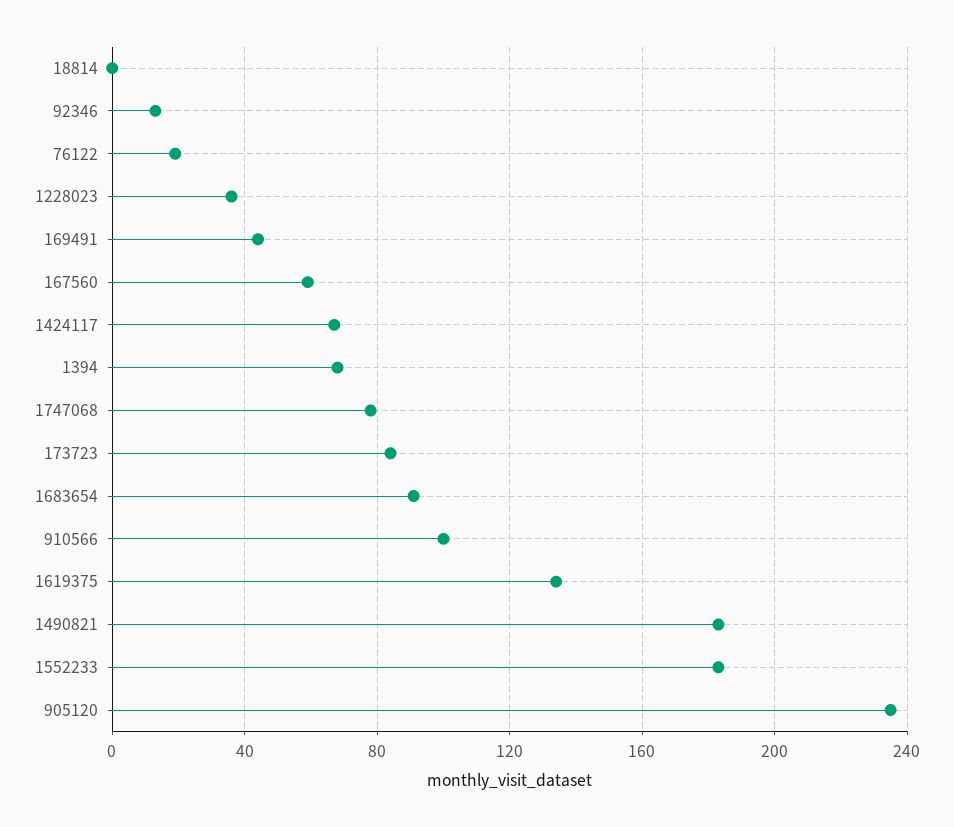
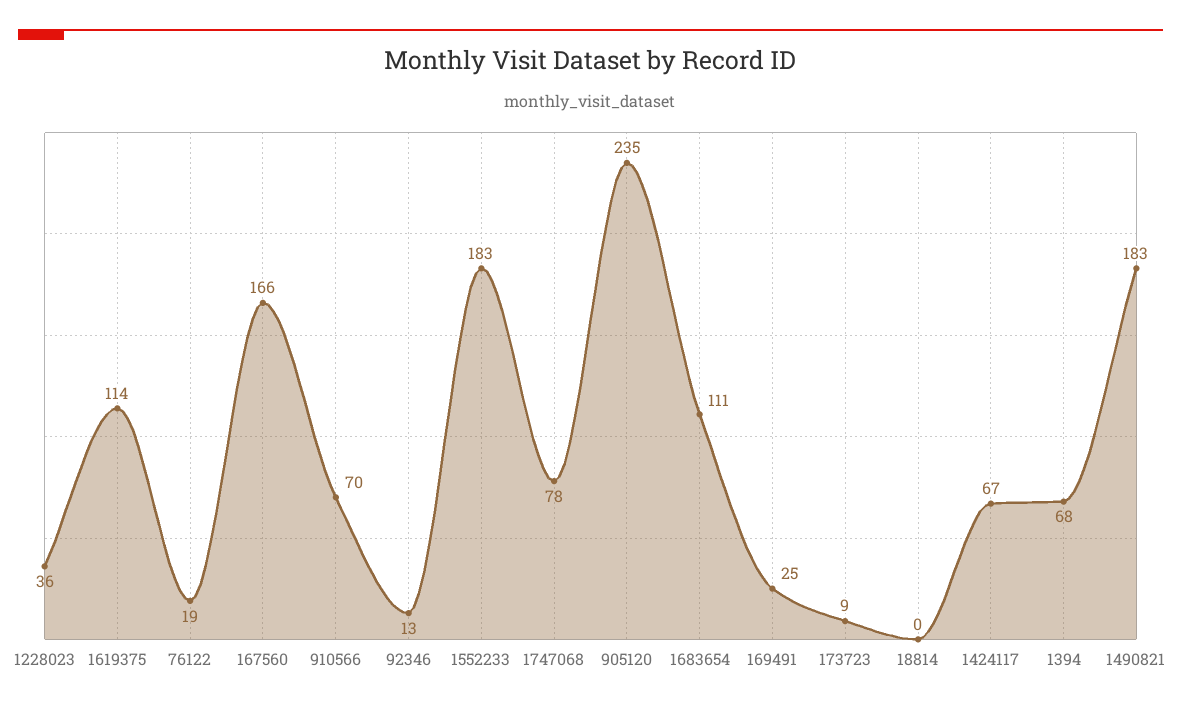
169491: 45 -> 25
167560: 60 -> 166
173723: 85 -> 9
1683654: 90 -> 111
910566: 100 -> 70
1619375: 135 -> 114

